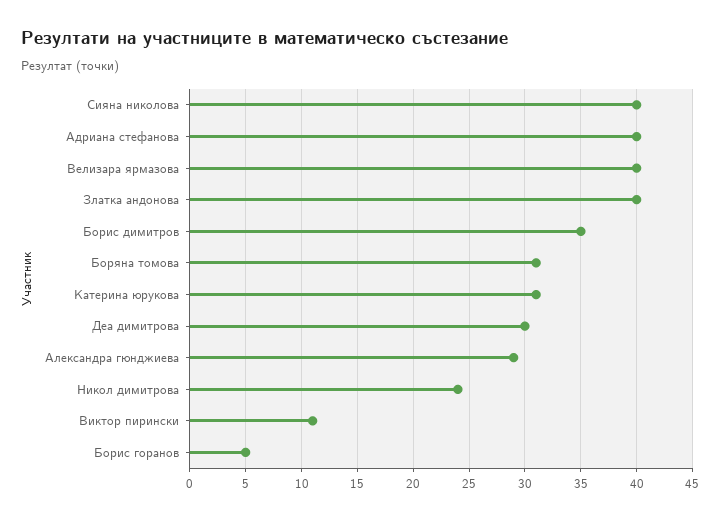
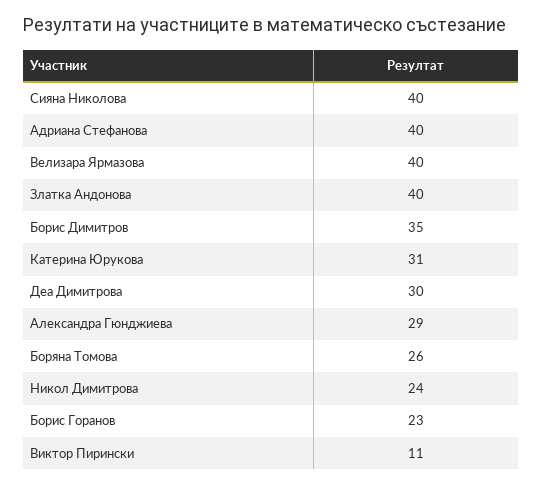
Боряна томова: 31 -> 26
Борис горанов: 5 -> 23

